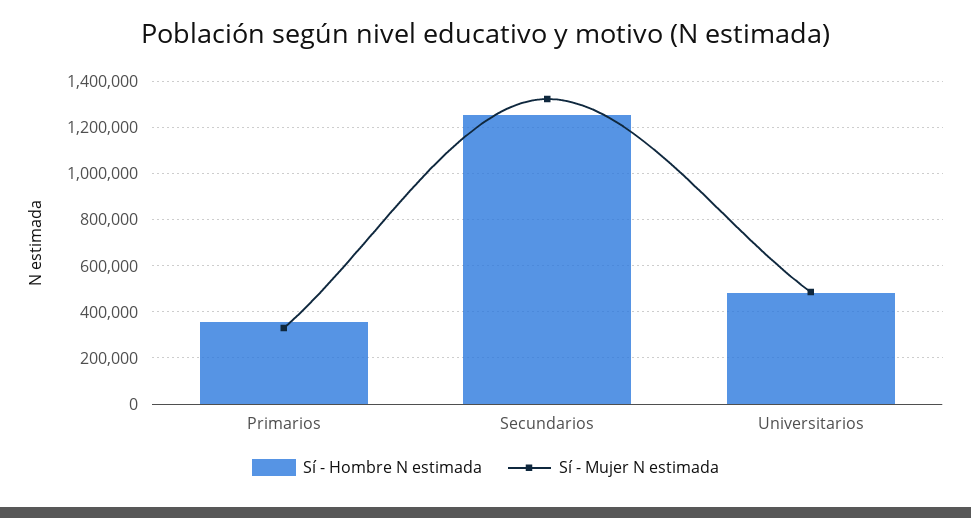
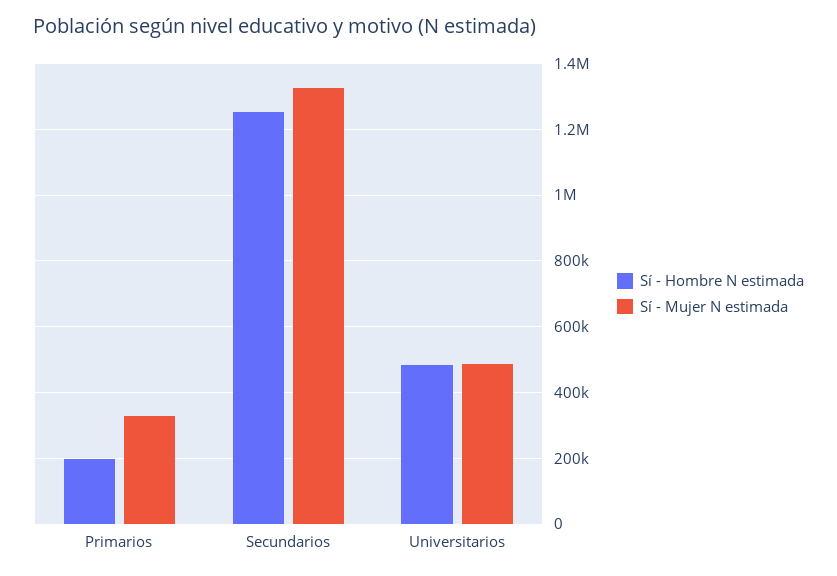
Sí - Hombre N estimada, Primarios: 350000 -> 200000

